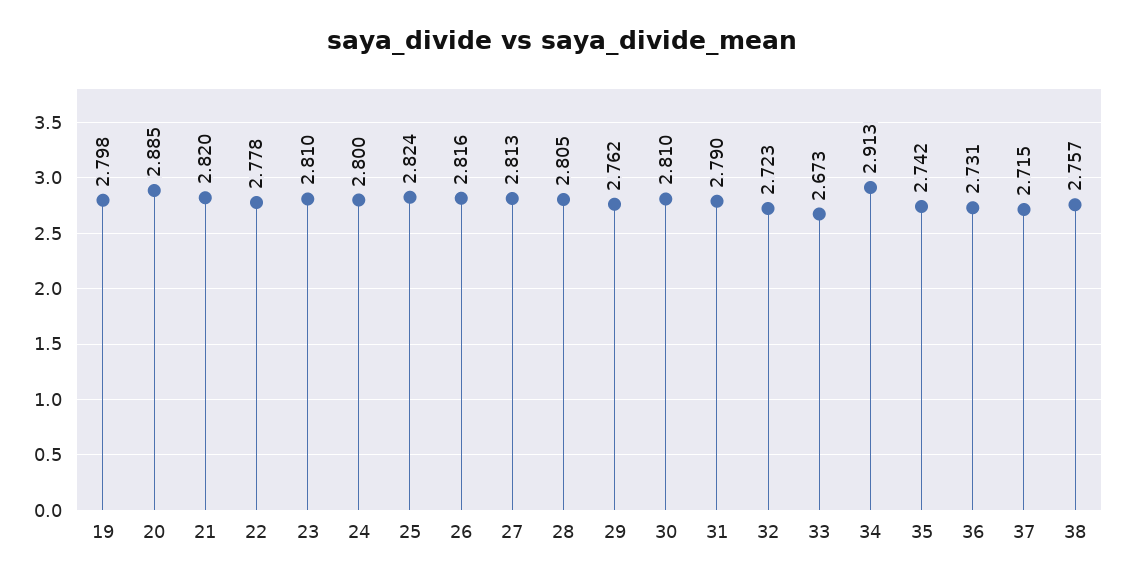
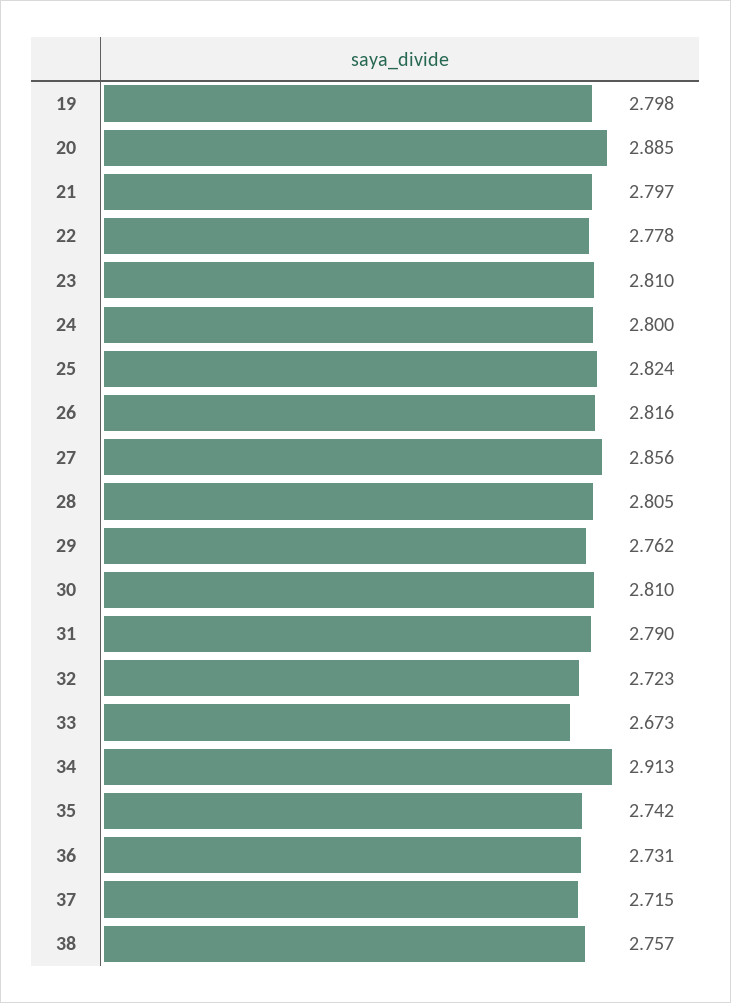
21: 2.82 -> 2.797
27: 2.813 -> 2.856

